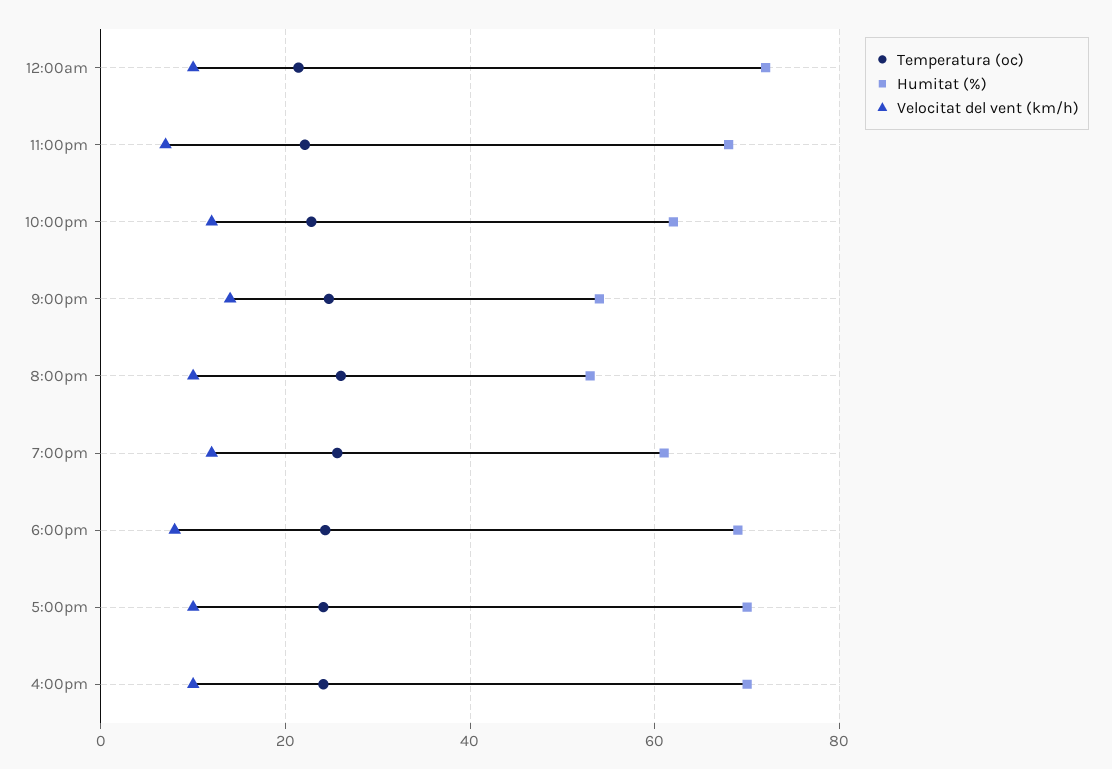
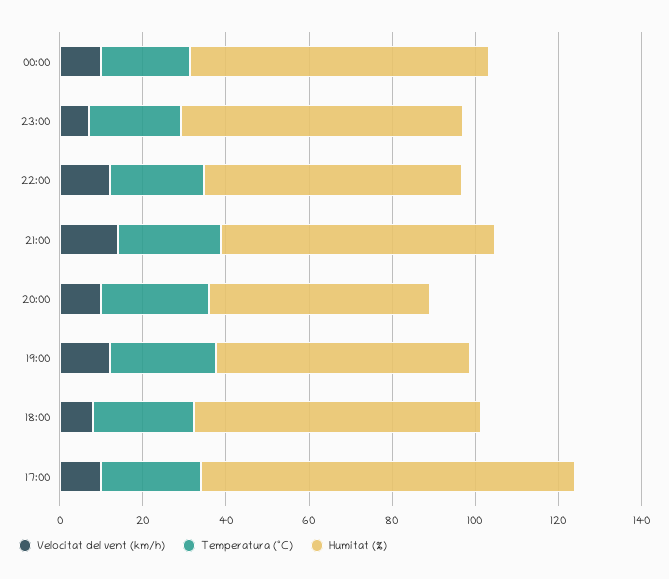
Humitat (%), 9:00pm: 54 -> 65
Humitat (%), 5:00pm: 70 -> 90
Temperatura (ºc), 4:00pm: 24 -> none
Humitat (%), 4:00pm: 70 -> none
Velocitat del vent (km/h), 4:00pm: 10 -> none

